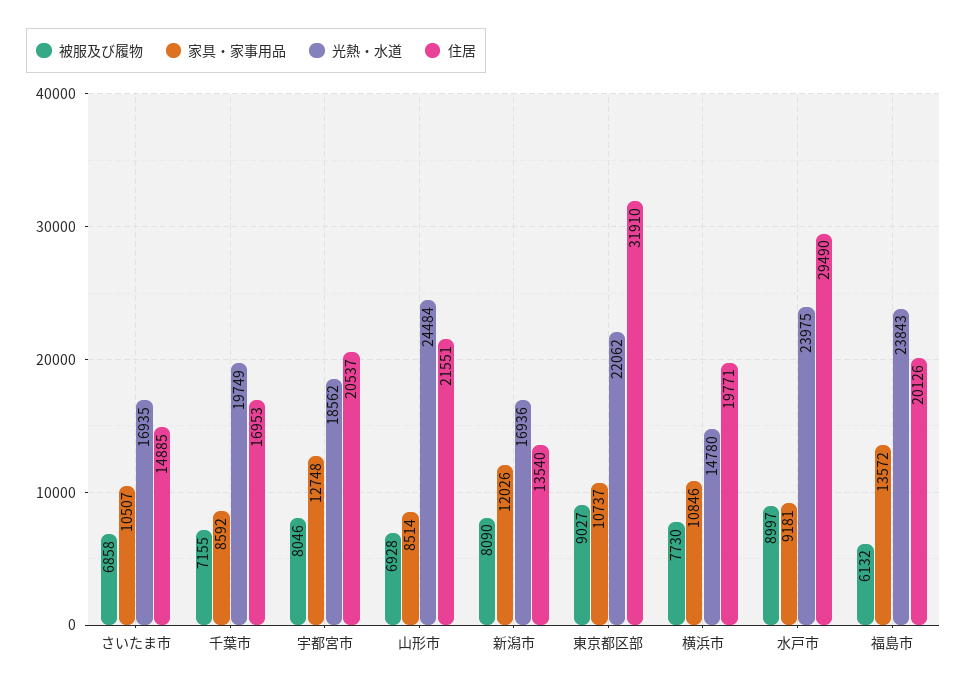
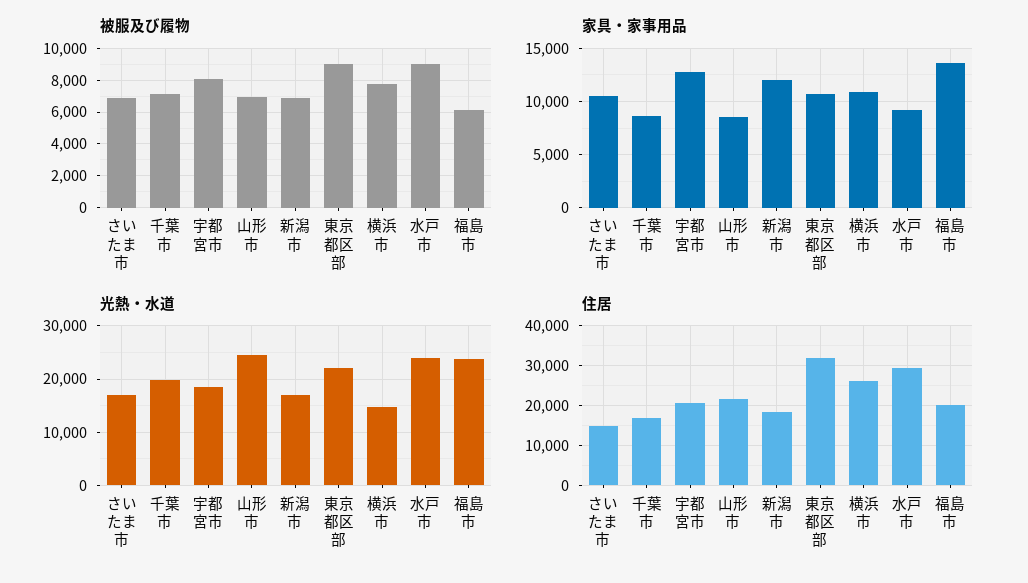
被服及び履物, 新潟市: 8090 -> 7000
住居, 新潟市: 13540 -> 18000
住居, 横浜市: 19771 -> 26000

